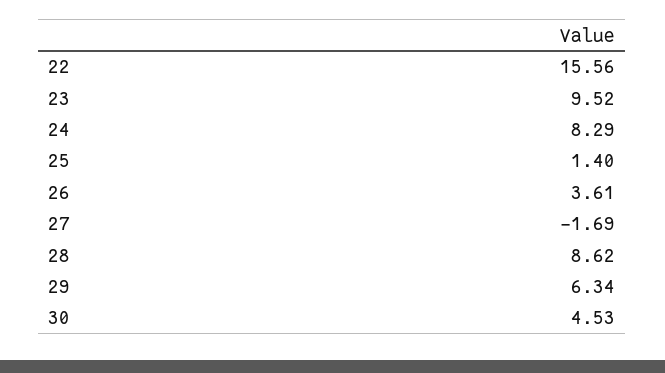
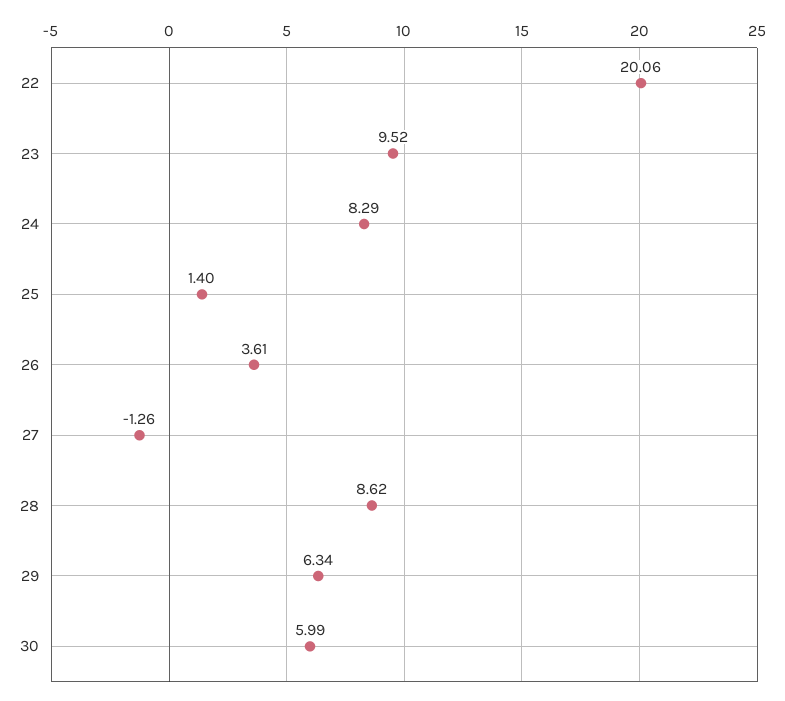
22: 15.56 -> 20.06
27: -1.69 -> -1.26
30: 4.53 -> 5.99

